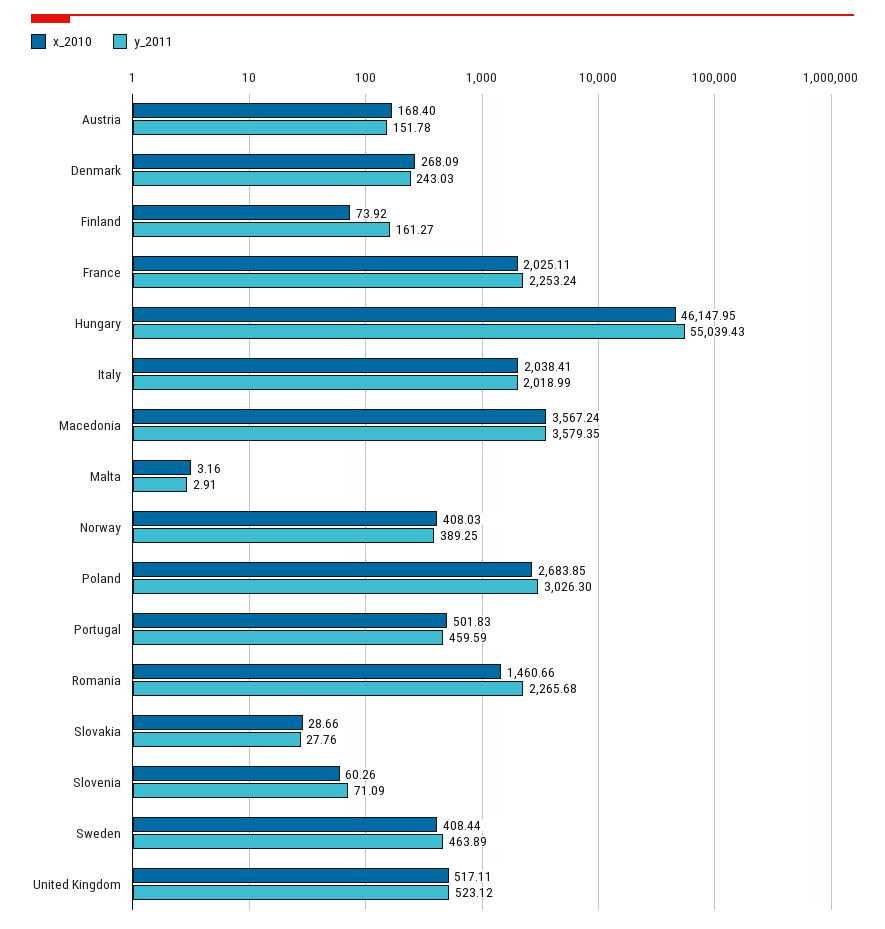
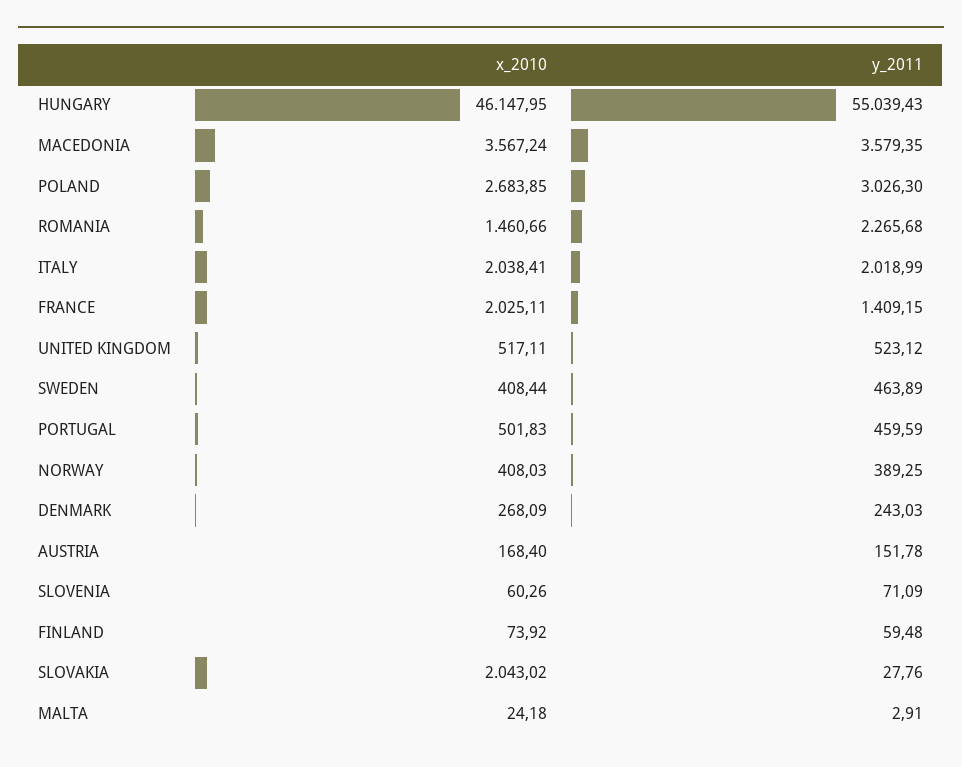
y_2011, Finland: 161.27 -> 59.48
y_2011, France: 2253.24 -> 1409.15
x_2010, Malta: 3.16 -> 24.18
x_2010, Slovakia: 28.66 -> 2043.02

